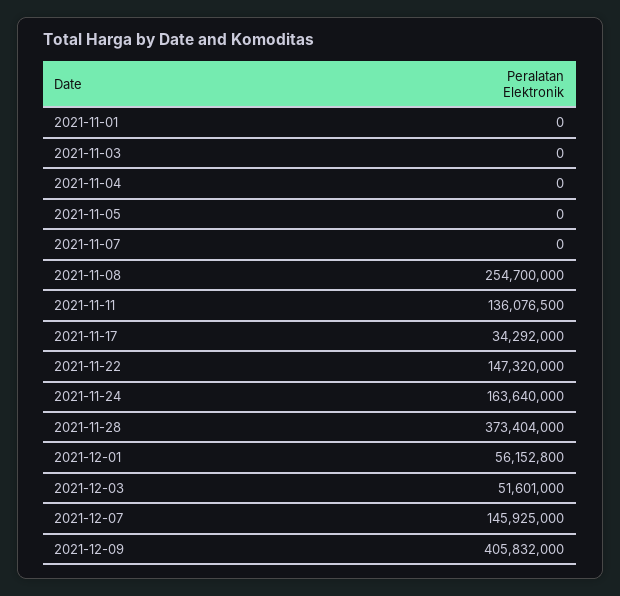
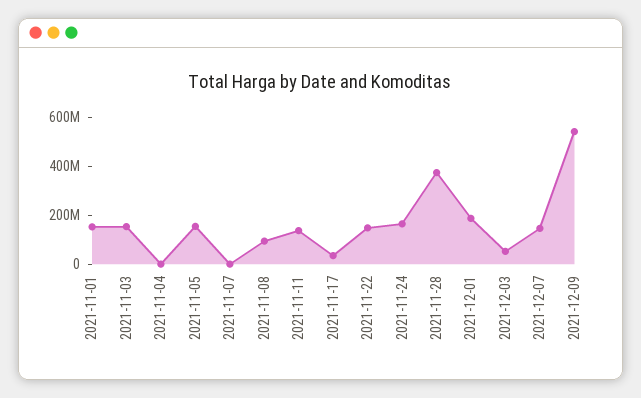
2021-11-01: 0 -> 150000000
2021-11-03: 0 -> 150000000
2021-11-05: 0 -> 150000000
2021-11-08: 254700000 -> 100000000
2021-12-01: 56152800 -> 200000000
2021-12-09: 405832000 -> 550000000

